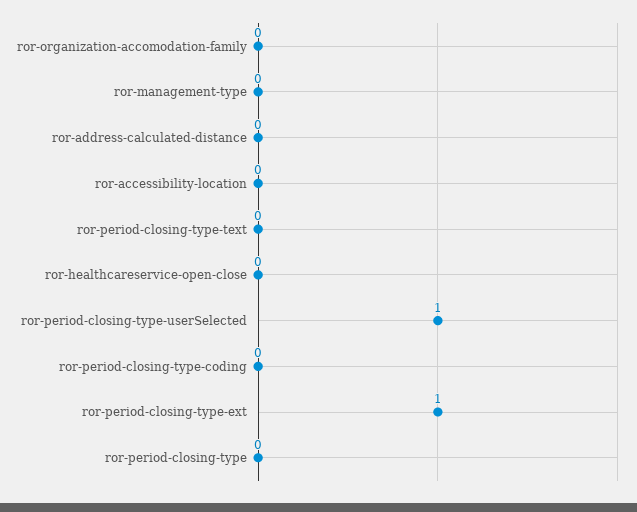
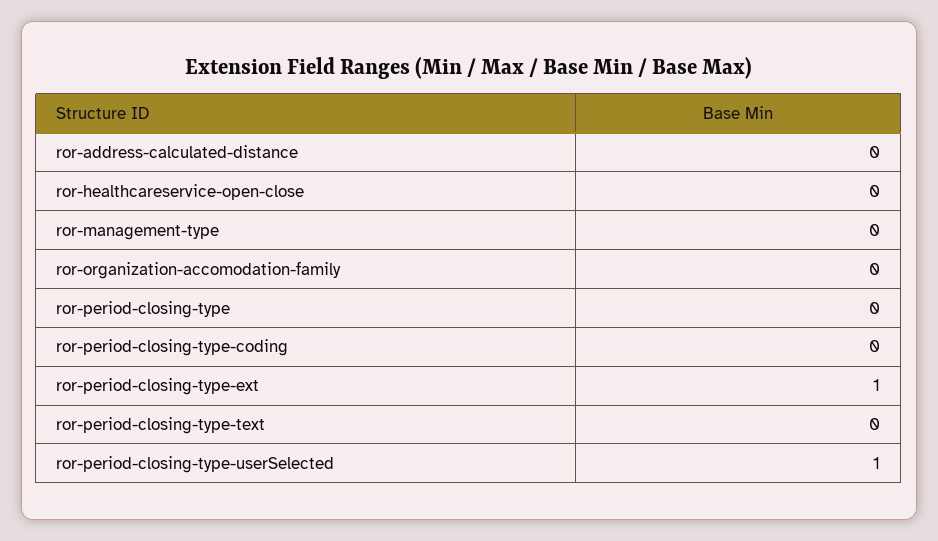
ror-accessibility-location: 0 -> none

